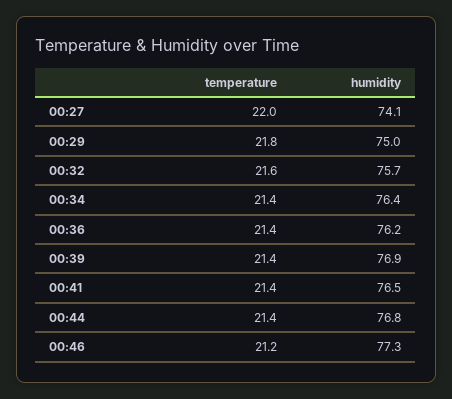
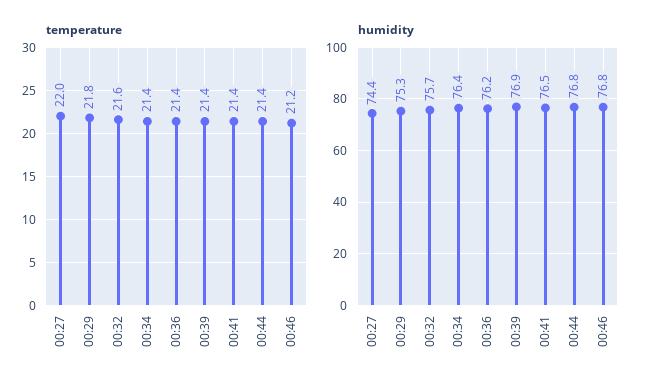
humidity, 00:27: 74.1 -> 74.4
humidity, 00:29: 75 -> 75.3
humidity, 00:46: 77.3 -> 76.8

